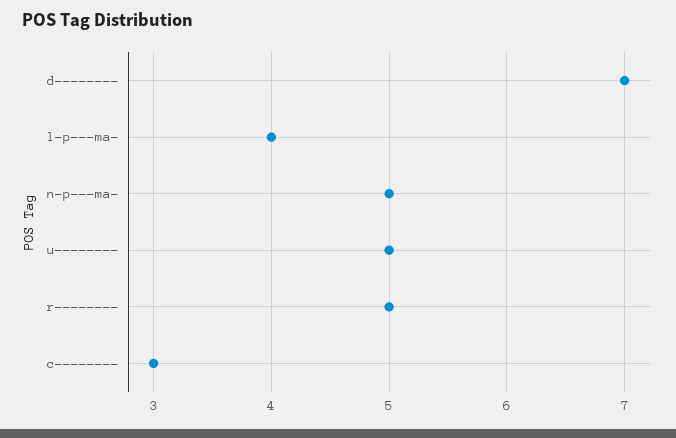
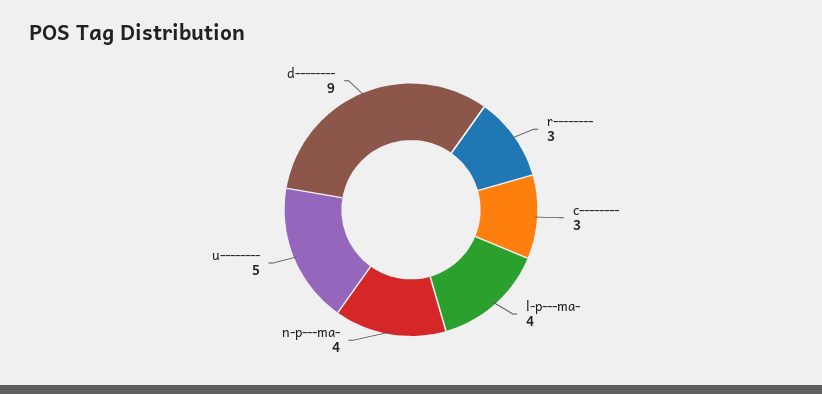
d--------: 7 -> 9
n-p---ma-: 5 -> 4
r--------: 5 -> 3

